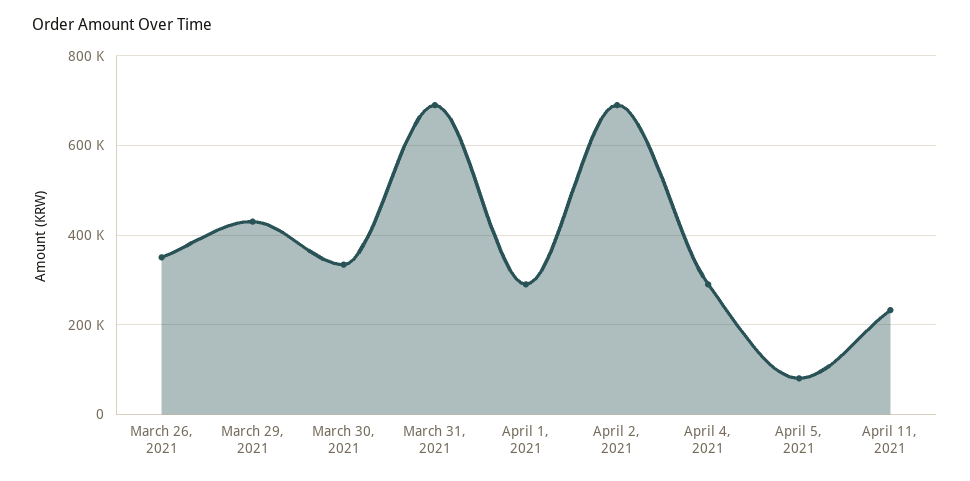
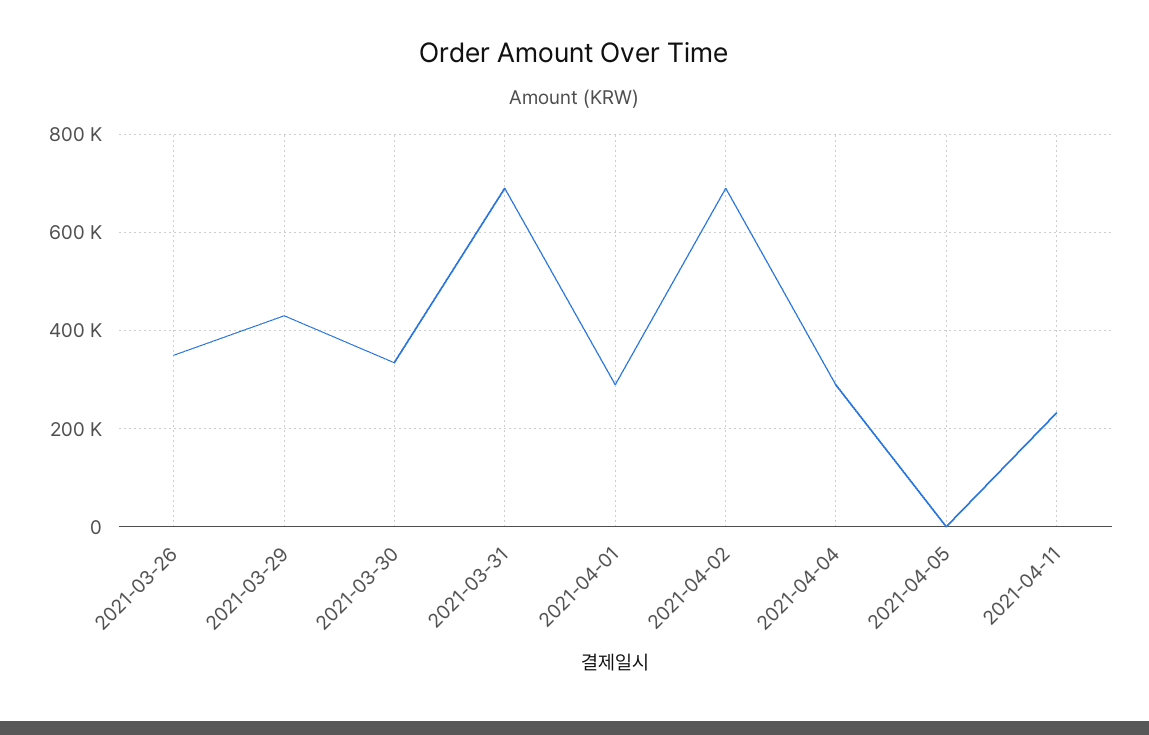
April 5, 2021: 80000 -> 0

